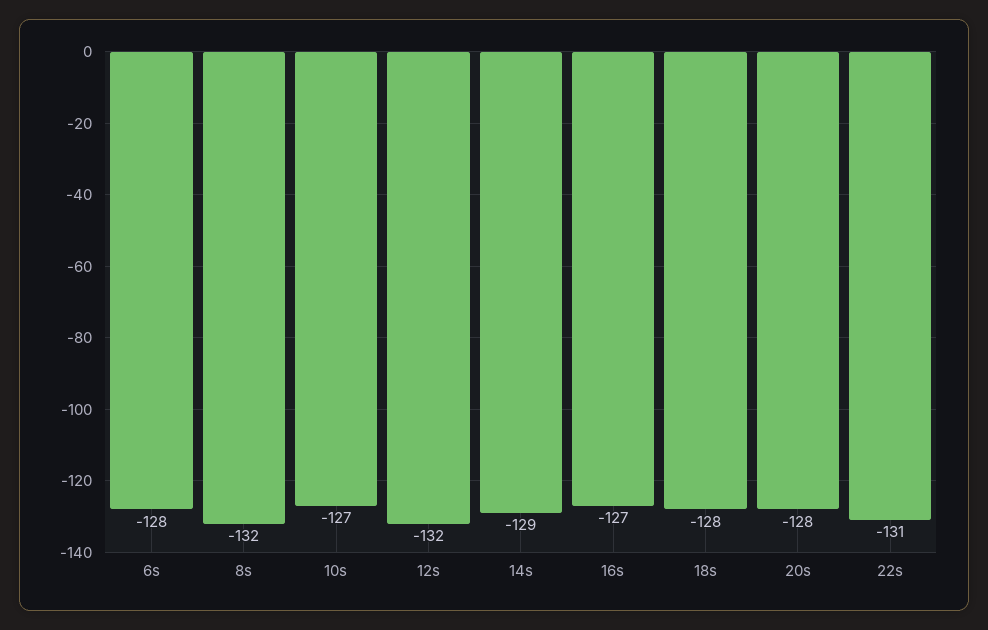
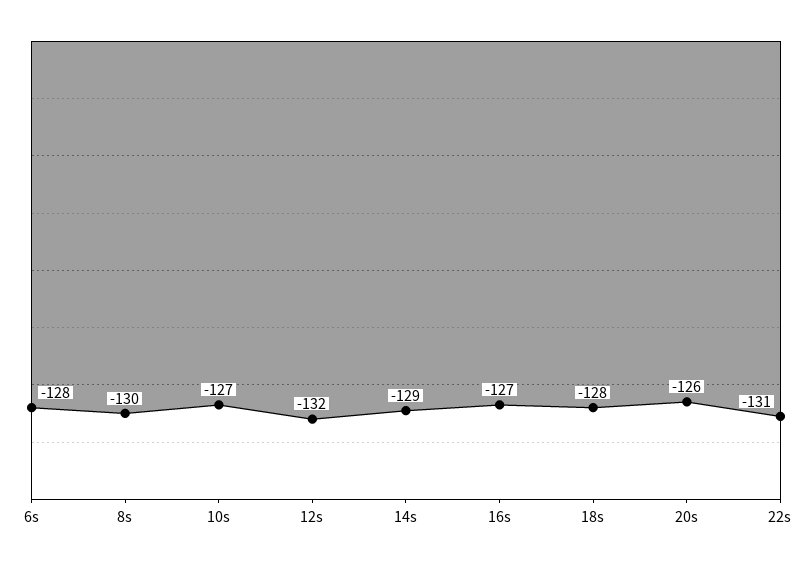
8s: -132 -> -130
20s: -128 -> -126

